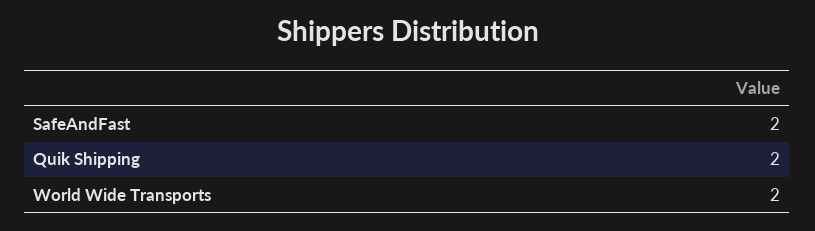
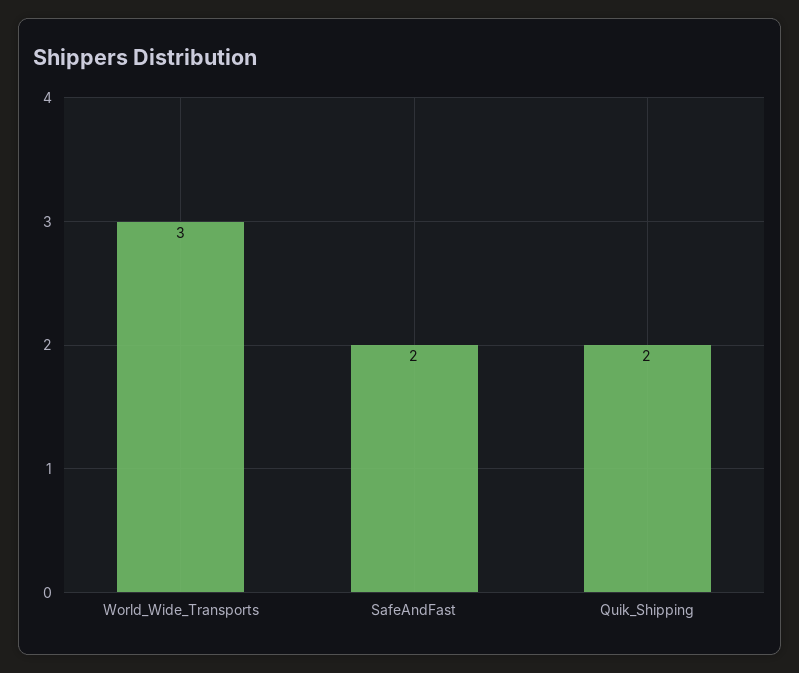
World Wide Transports: 2 -> 3

